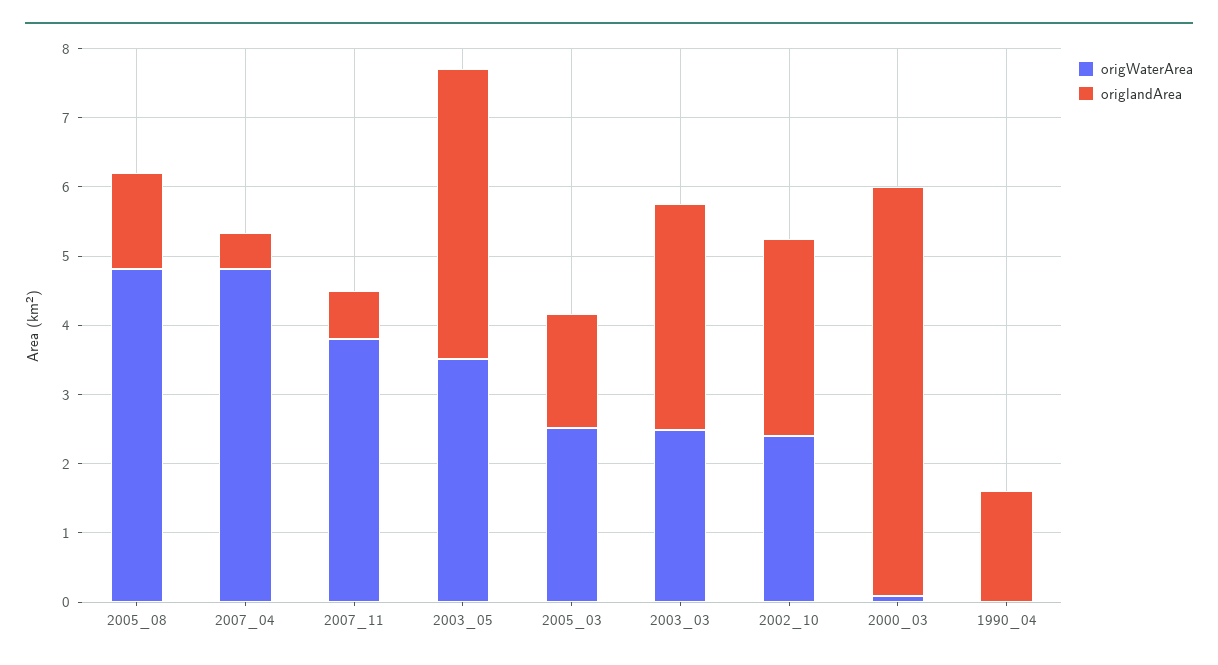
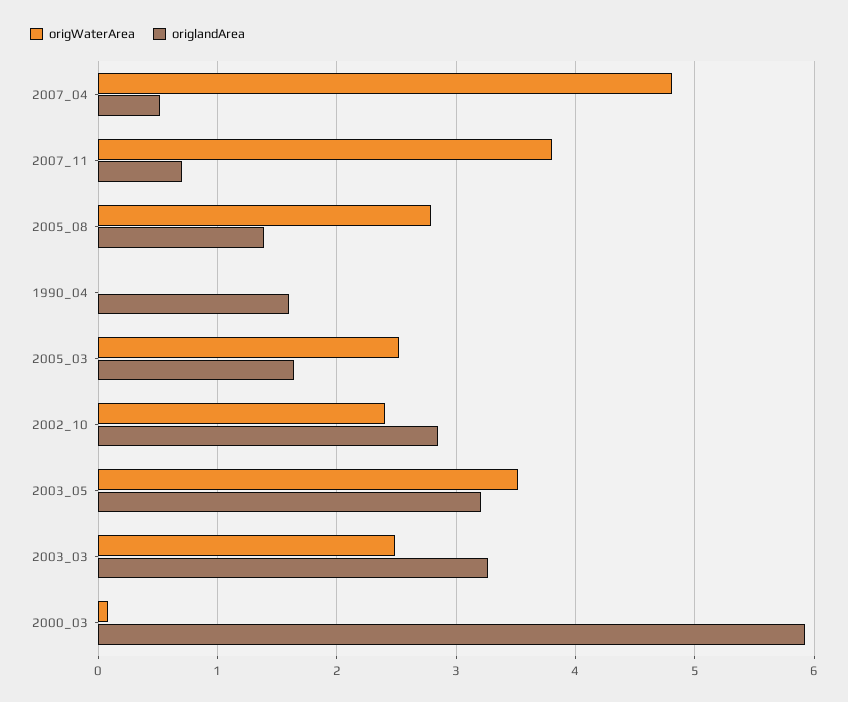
origWaterArea, 2005_08: 4.8 -> 2.8
origlandArea, 2003_05: 4.2 -> 3.2

